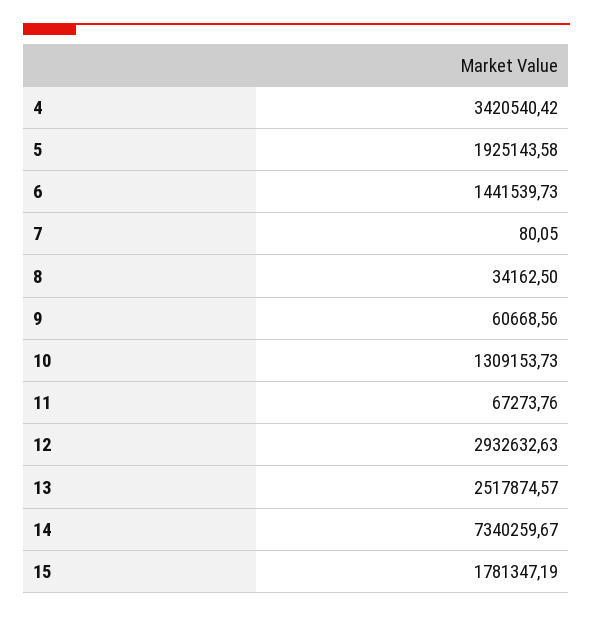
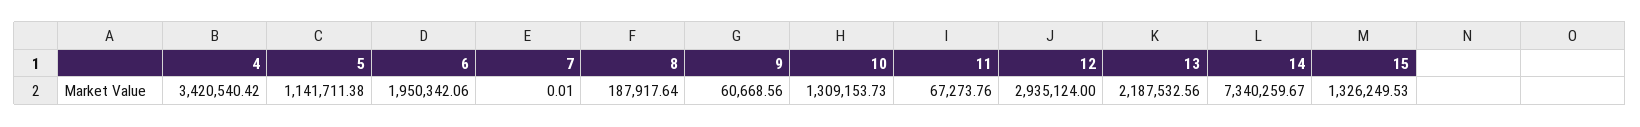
5: 1925143.58 -> 1141711.38
6: 1441539.73 -> 1950342.06
7: 80.05 -> 0.01
8: 34162.5 -> 187917.64
12: 2932632.63 -> 2935124
13: 2517874.57 -> 2187532.56
15: 1781347.19 -> 1326249.53

